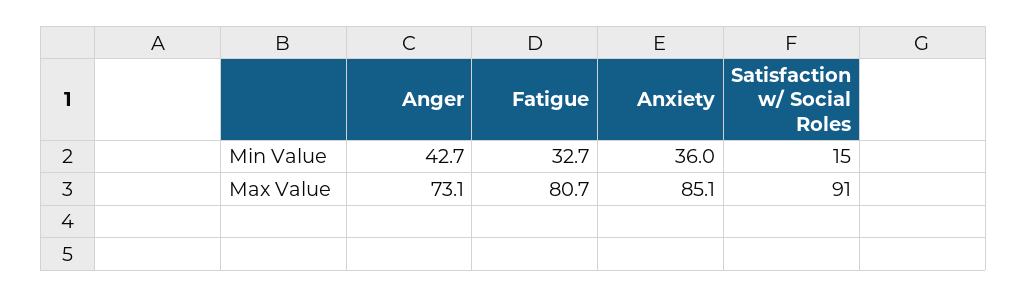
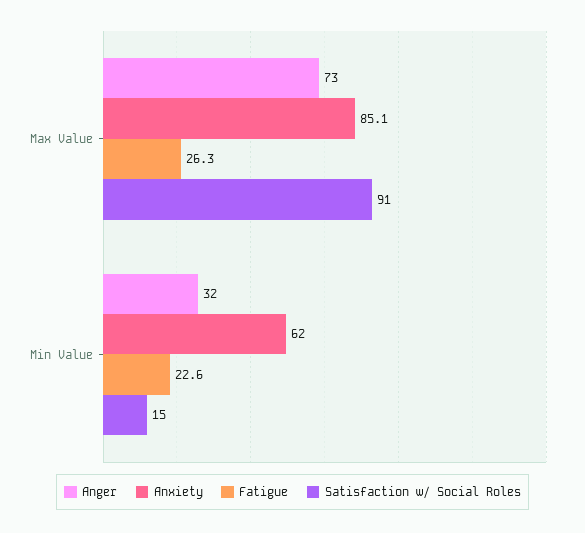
Anger, Min Value: 42.7 -> 32
Fatigue, Min Value: 32.7 -> 22.6
Anxiety, Min Value: 36 -> 62
Fatigue, Max Value: 80.7 -> 26.3

